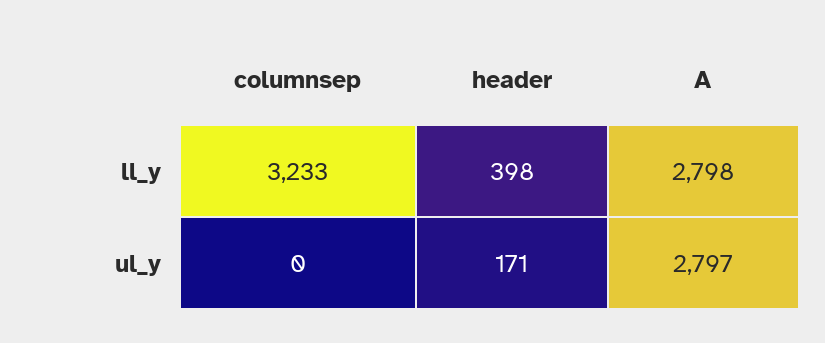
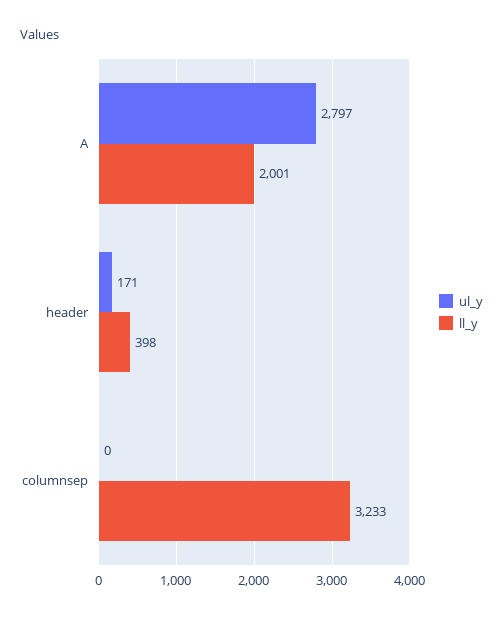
ll_y, A: 2798 -> 2001

